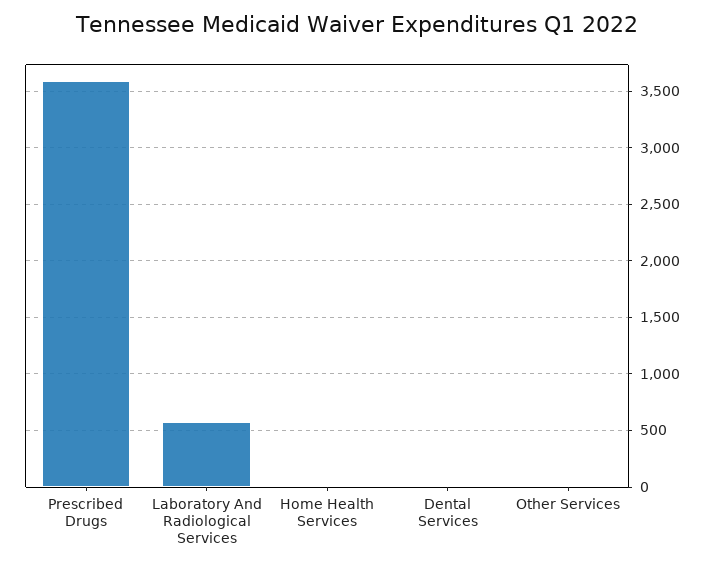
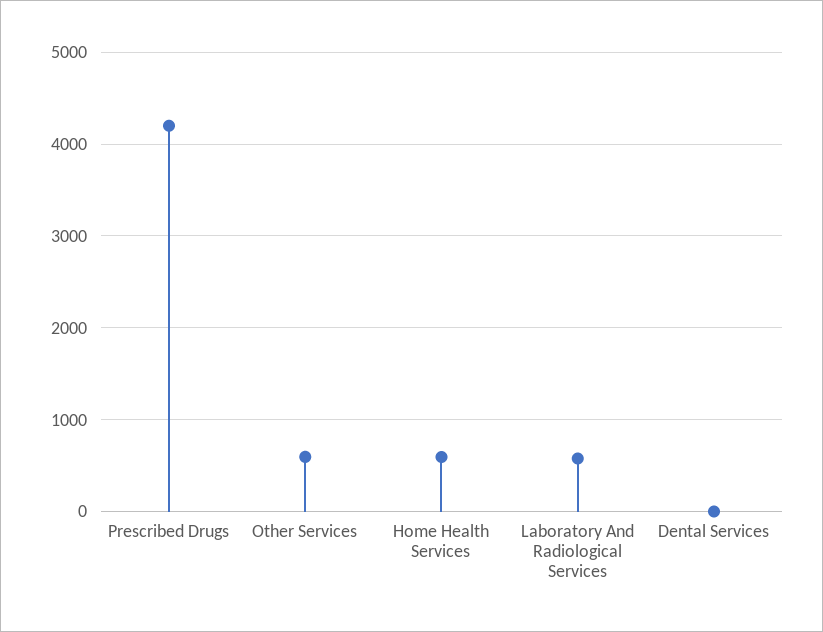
Prescribed Drugs: 3600 -> 4200
Home Health Services: 0 -> 600
Other Services: 0 -> 600

